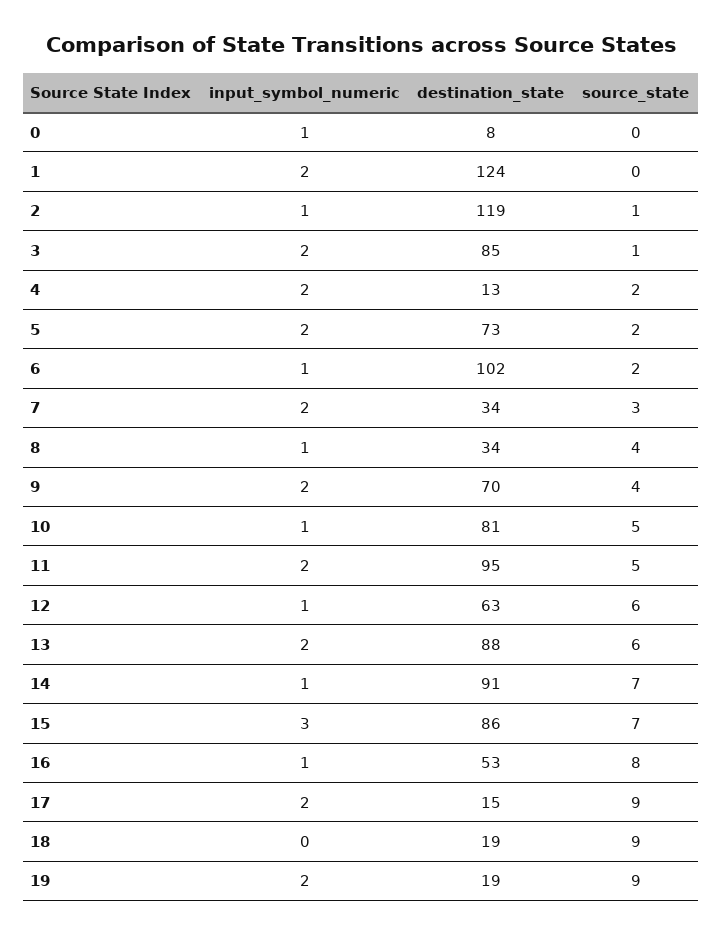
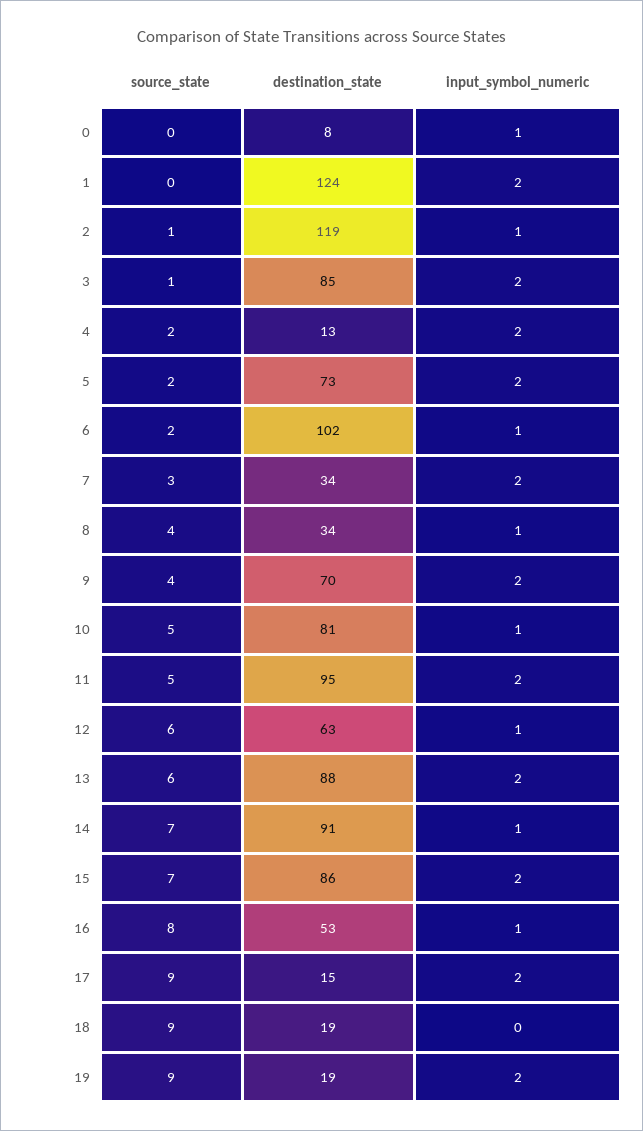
input_symbol_numeric, 15: 3 -> 2

